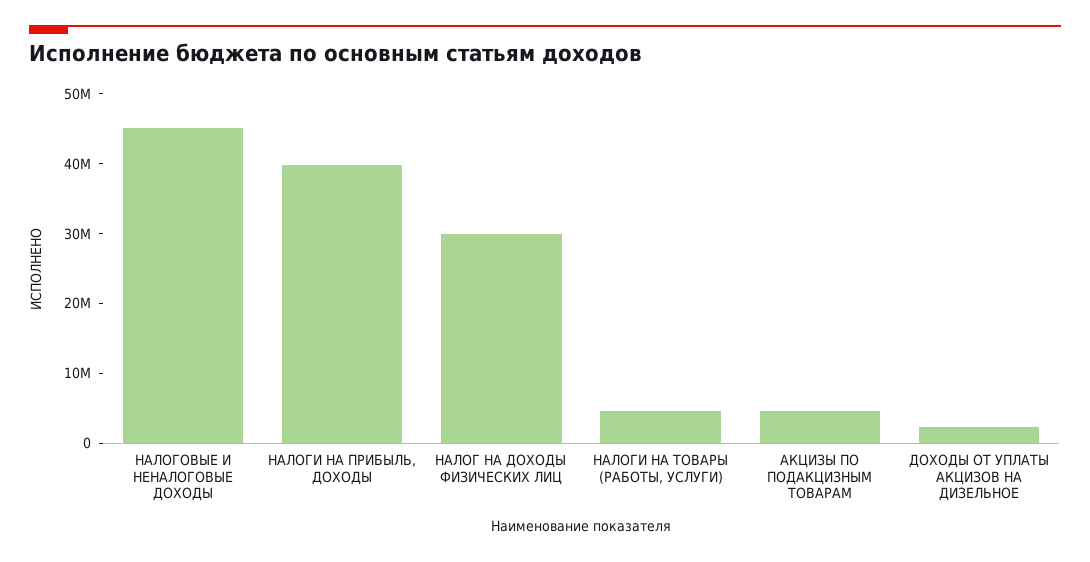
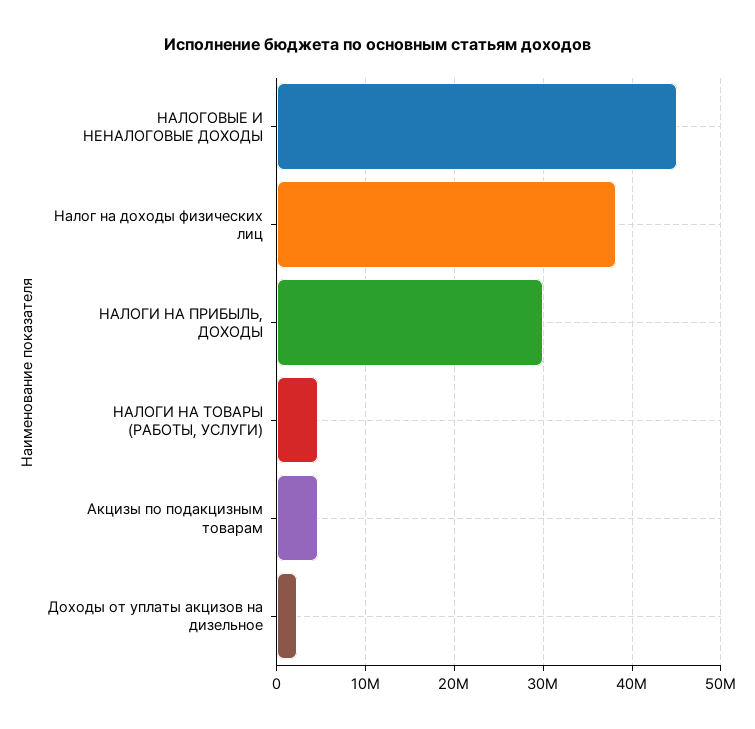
НАЛОГИ НА ПРИБЫЛЬ, ДОХОДЫ: 40000000 -> 30000000
НАЛОГ НА ДОХОДЫ ФИЗИЧЕСКИХ ЛИЦ: 30000000 -> 38000000

